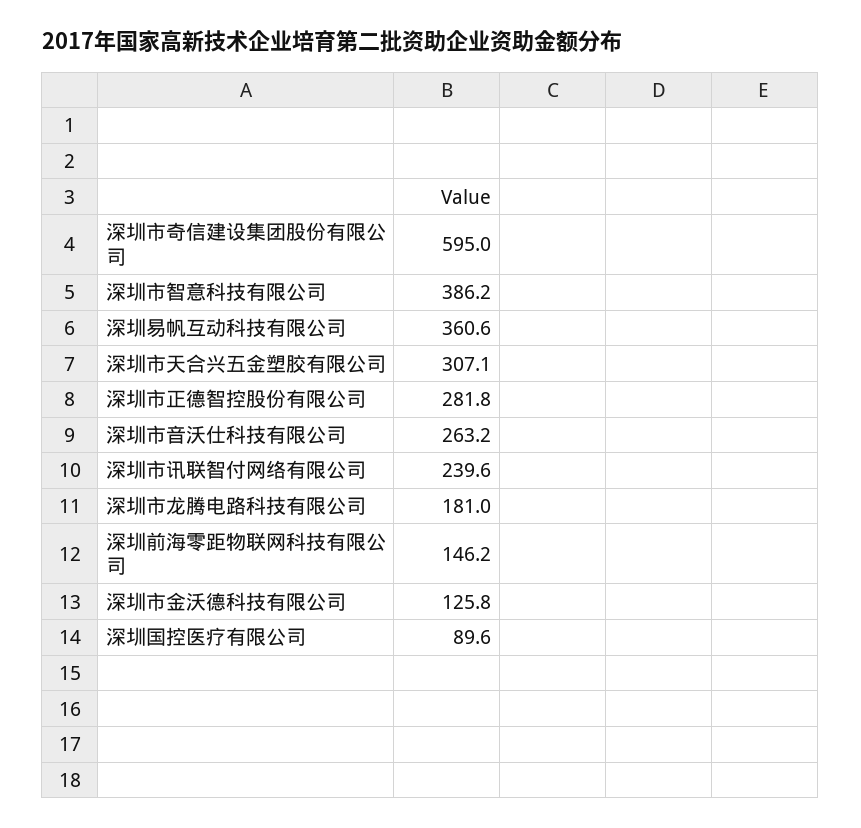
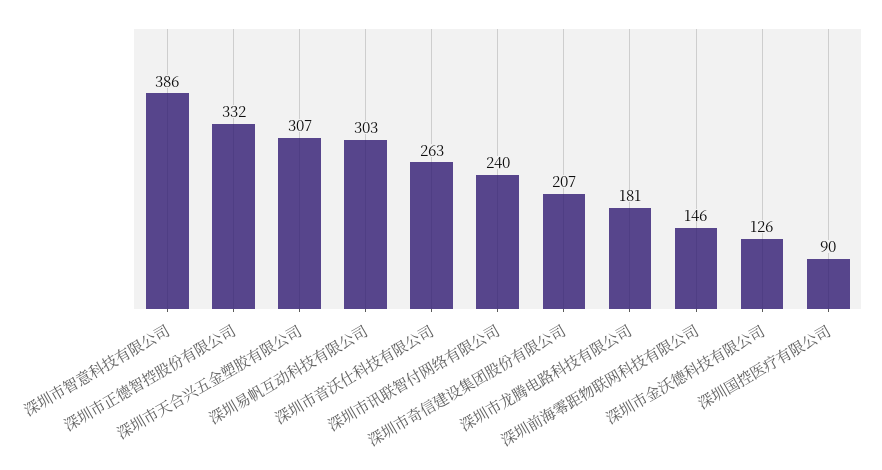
深圳市奇信建设集团股份有限公司: 595 -> 207
深圳易帆互动科技有限公司: 360.6 -> 303
深圳市正德智控股份有限公司: 281.8 -> 332

